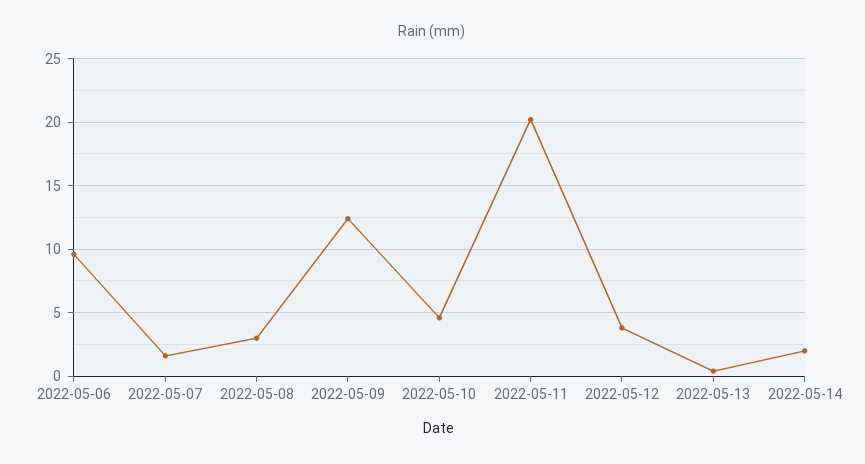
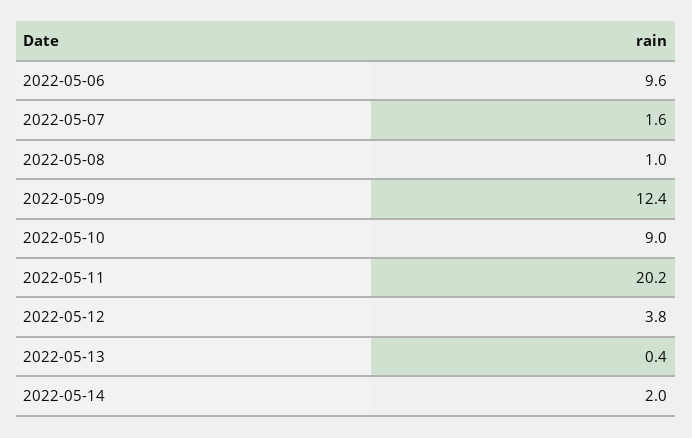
2022-05-08: 3 -> 1
2022-05-10: 4.5 -> 9

